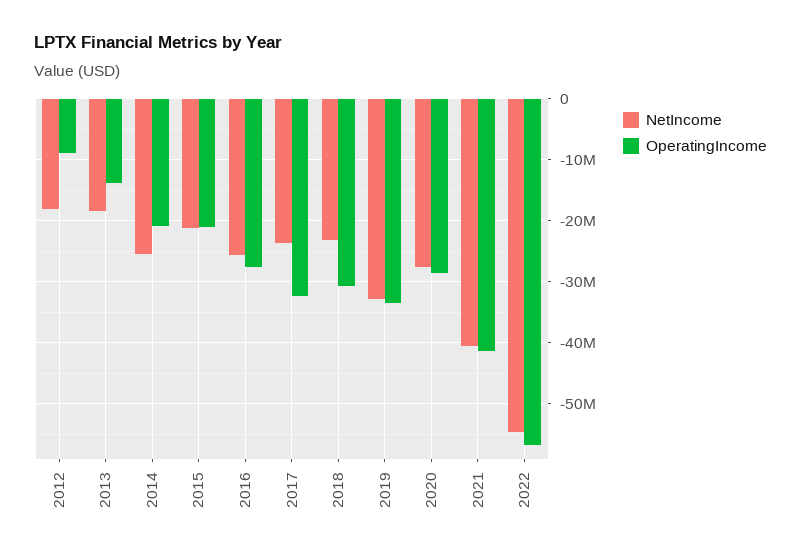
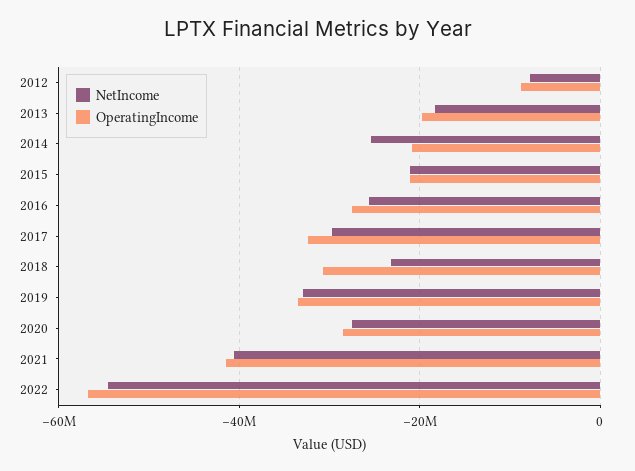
NetIncome, 2012: -18000000 -> -8000000
OperatingIncome, 2013: -14000000 -> -20000000
NetIncome, 2017: -24000000 -> -30000000

